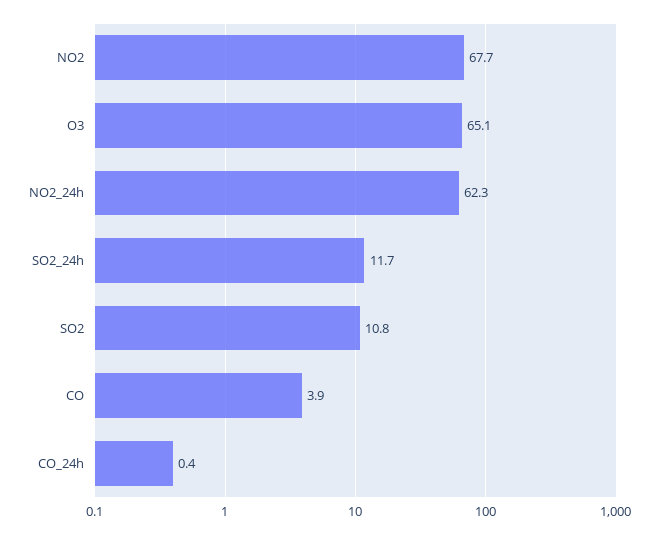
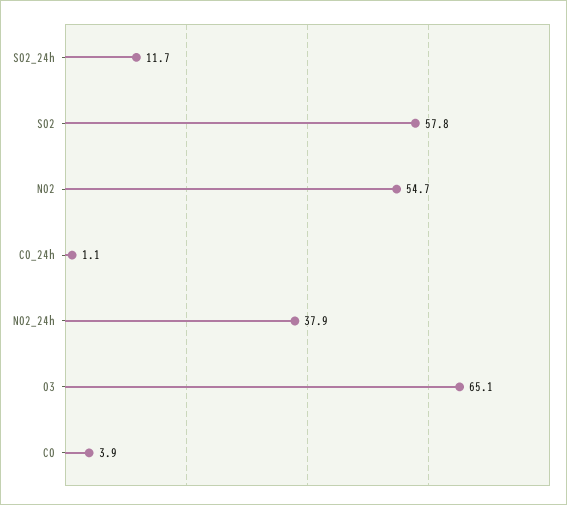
NO2: 67.7 -> 54.7
NO2_24h: 62.3 -> 37.9
SO2: 10.8 -> 57.8
CO_24h: 0.4 -> 1.1

